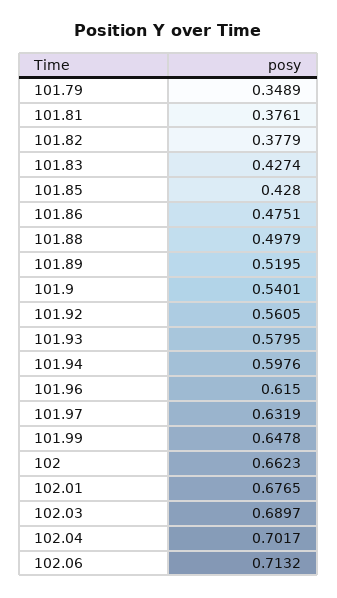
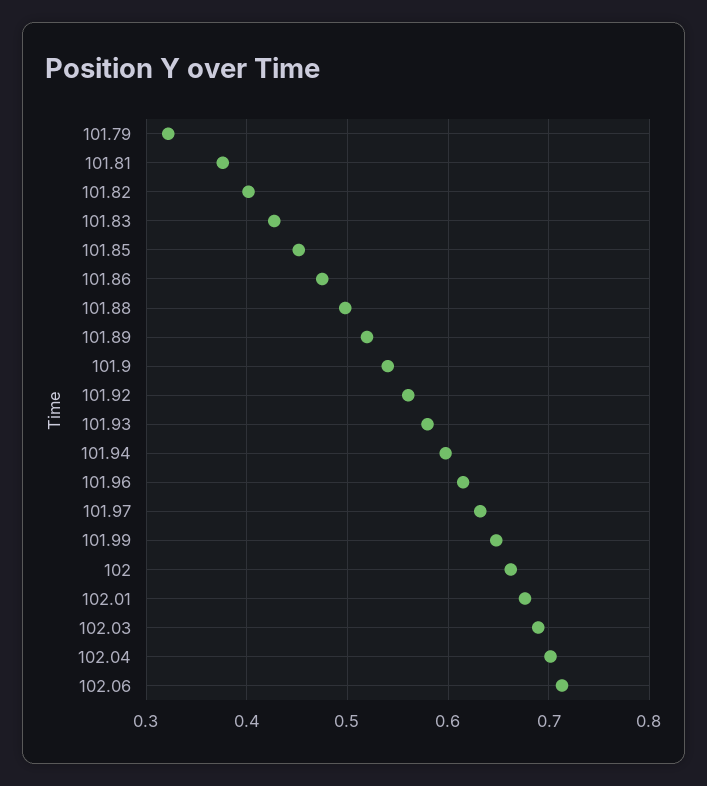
101.79: 0.3489 -> 0.32
101.82: 0.3779 -> 0.4
101.85: 0.428 -> 0.45

